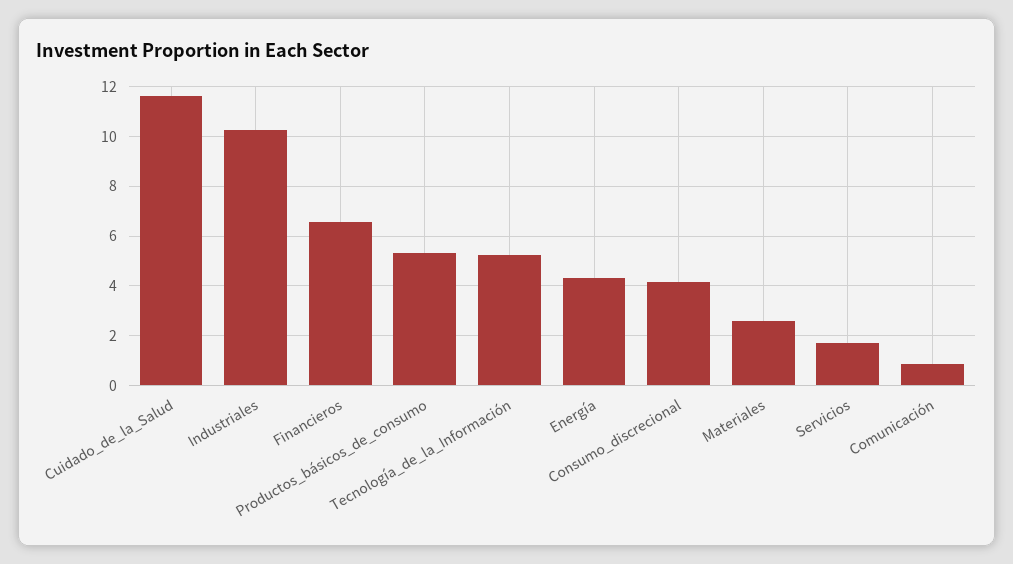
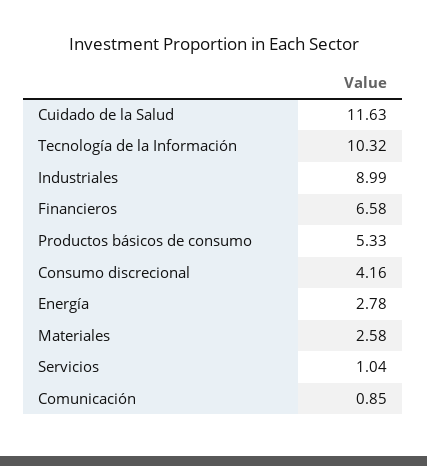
Industriales: 10.25 -> 8.99
Tecnología_de_la_Información: 5.25 -> 10.32
Energía: 4.25 -> 2.78
Servicios: 1.75 -> 1.04

